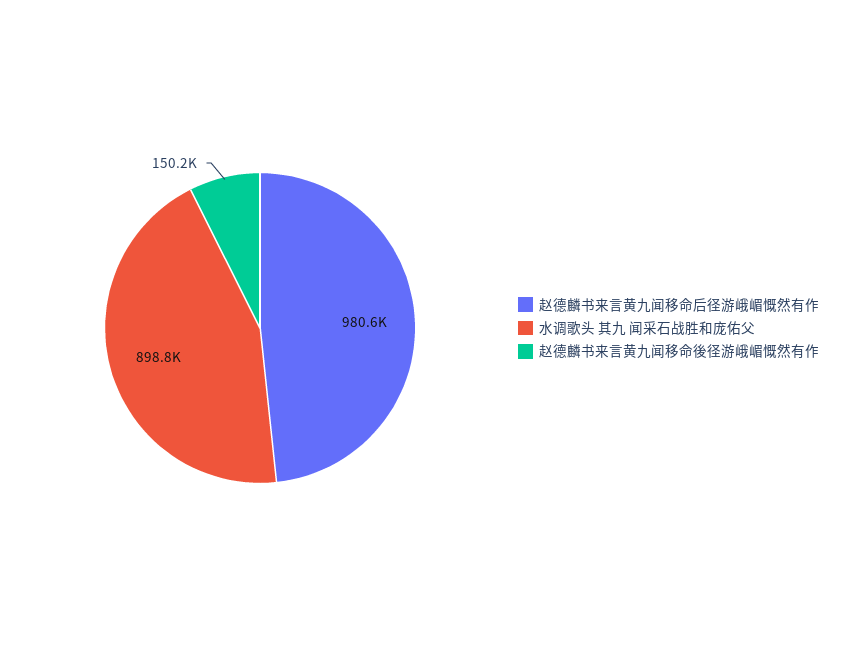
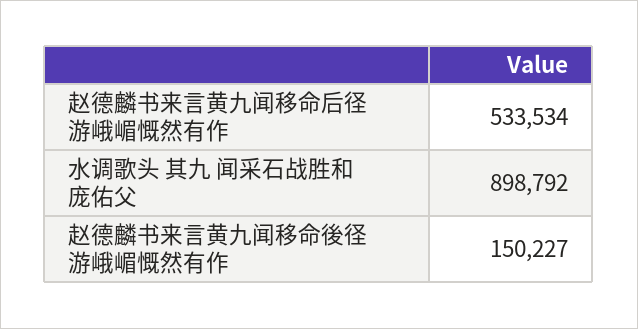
赵德麟书来言黄九闻移命后径游峨嵋慨然有作: 980600 -> 533534

